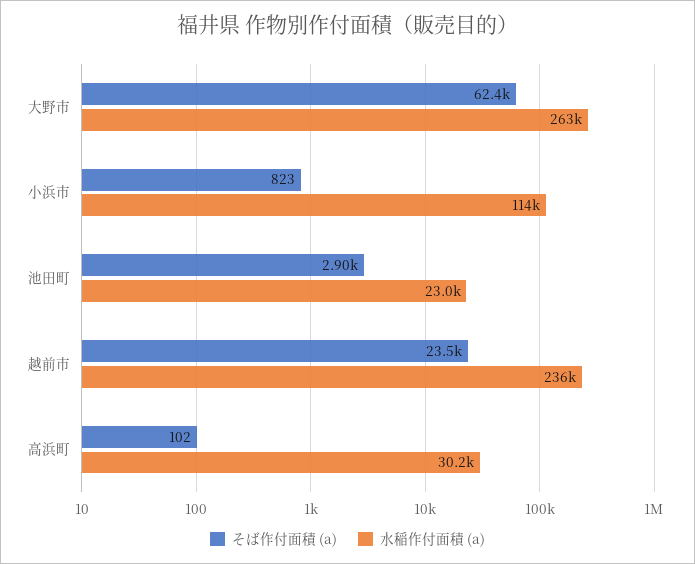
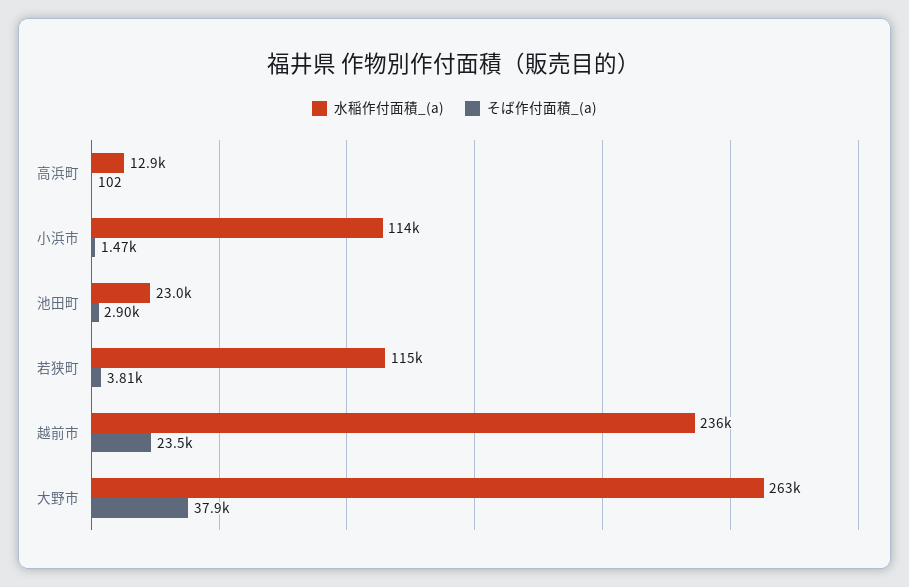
そば作付面積 (a), 大野市: 62400 -> 37900
そば作付面積 (a), 小浜市: 823 -> 1470
水稲作付面積 (a), 高浜町: 30200 -> 12900
水稲作付面積 (a), 若狭町: none -> 115000
そば作付面積 (a), 若狭町: none -> 3810

